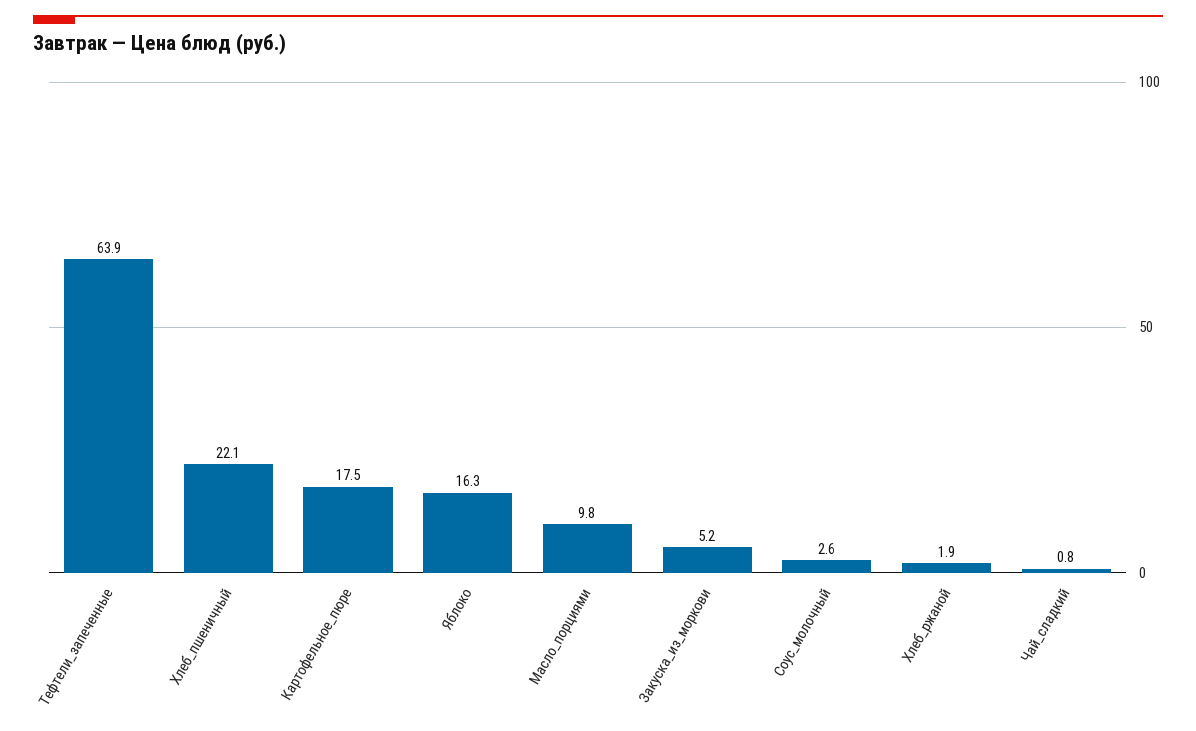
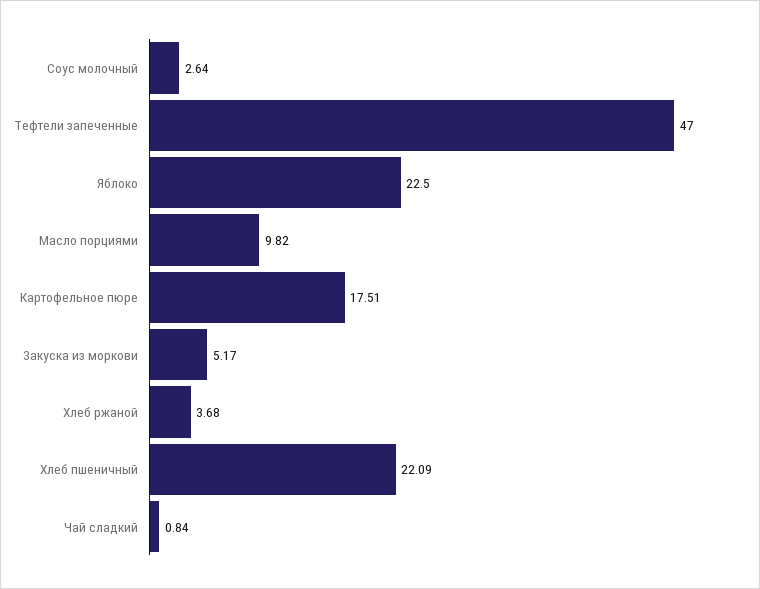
Тефтели_запеченные: 63.9 -> 47
Яблоко: 16.3 -> 22.5
Хлеб_ржаной: 1.9 -> 3.68

